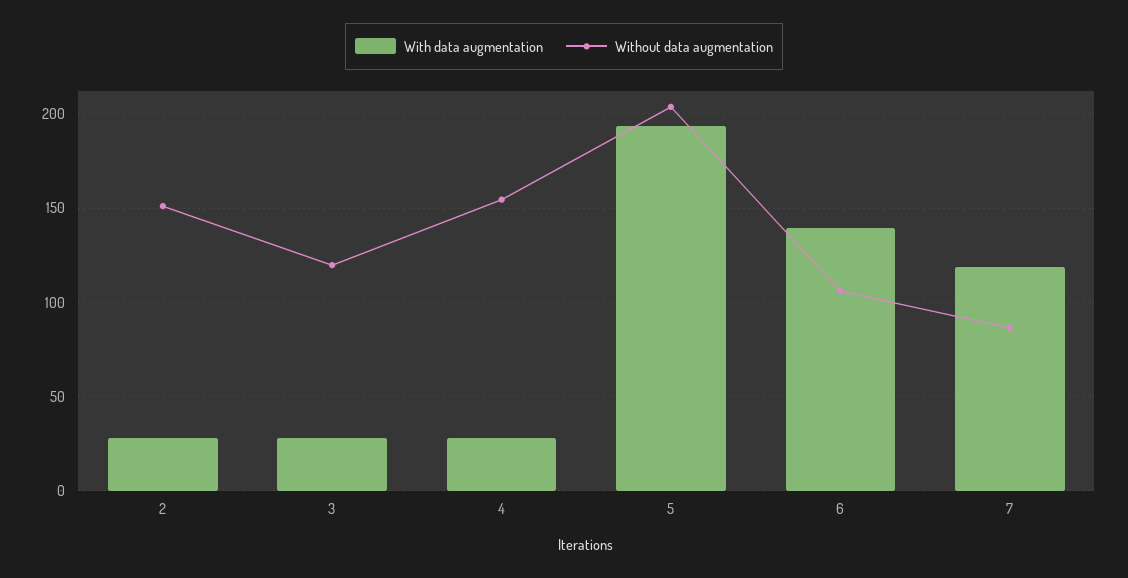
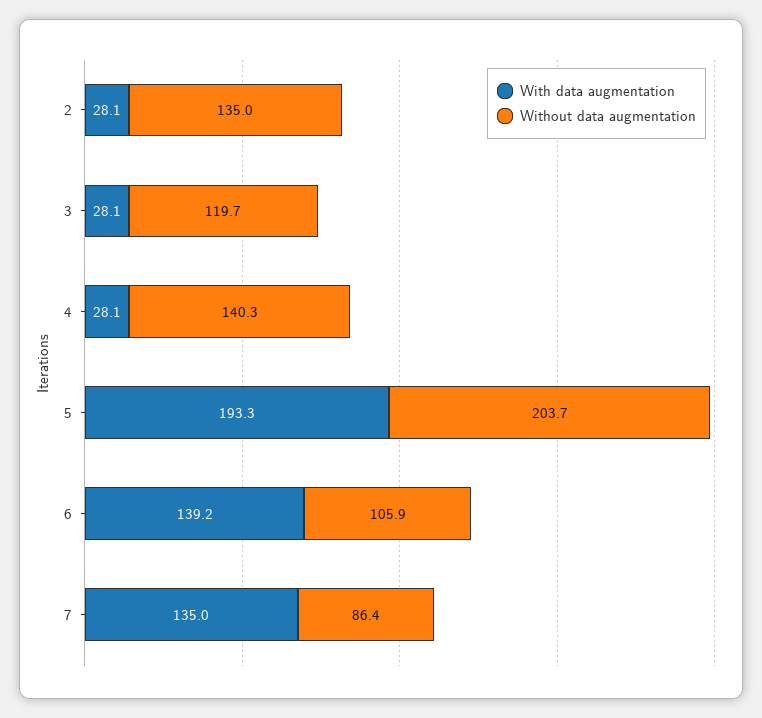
Without data augmentation, 2: 150 -> 135
Without data augmentation, 4: 155 -> 140.3
With data augmentation, 7: 120 -> 135

